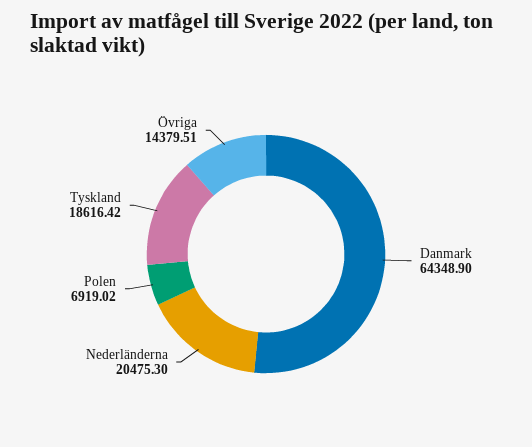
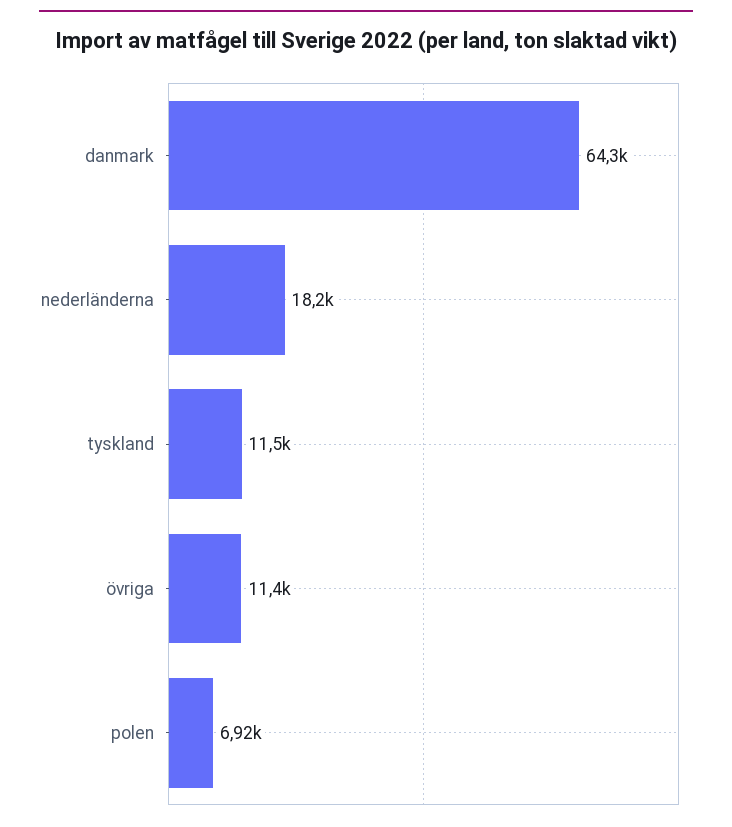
Nederländerna: 20475.3 -> 18200
Tyskland: 18616.42 -> 11500
Övriga: 14379.51 -> 11400

